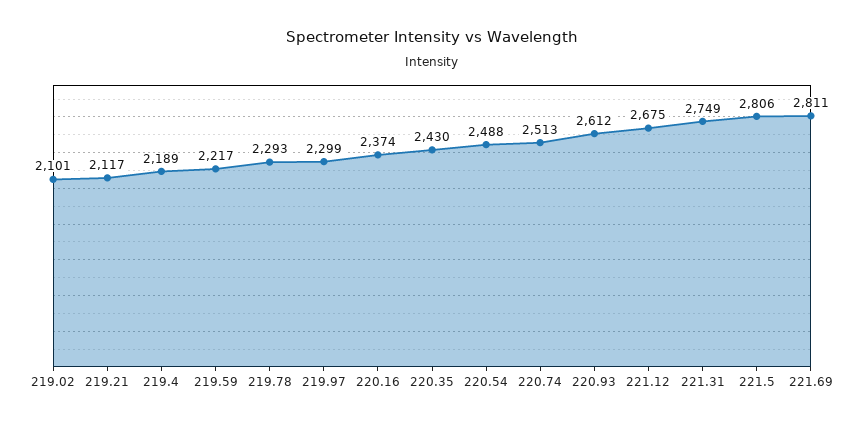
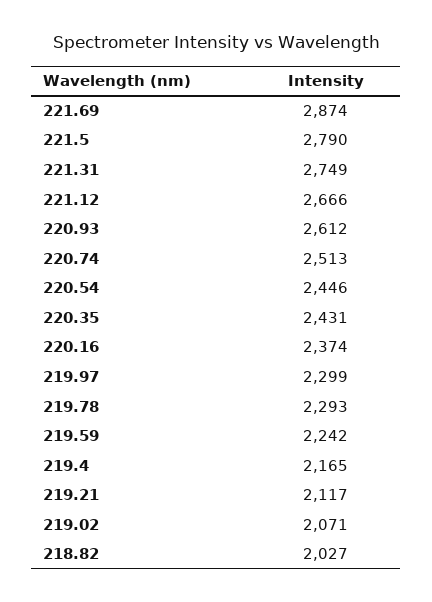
219.02: 2101 -> 2071
219.4: 2189 -> 2165
219.59: 2217 -> 2242
220.35: 2430 -> 2431
220.54: 2488 -> 2446
221.12: 2675 -> 2666
221.5: 2806 -> 2790
221.69: 2811 -> 2874
218.82: none -> 2027

